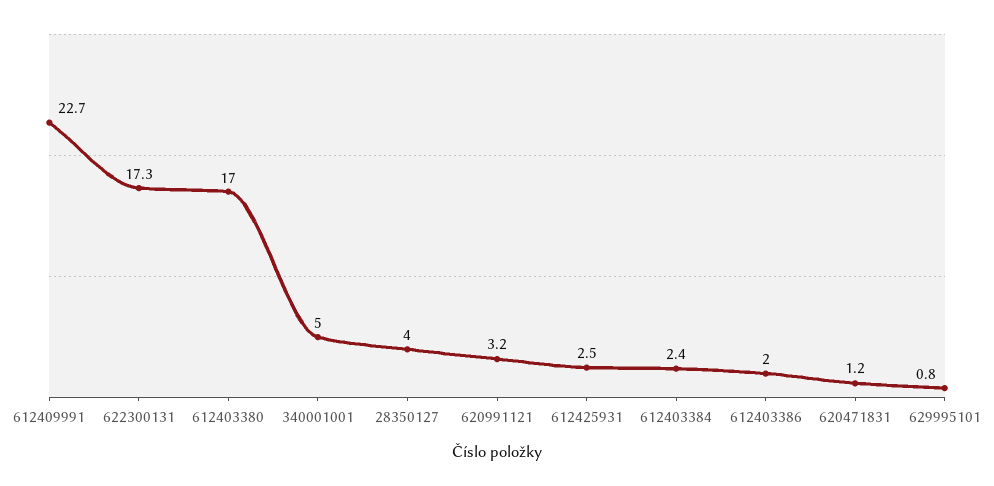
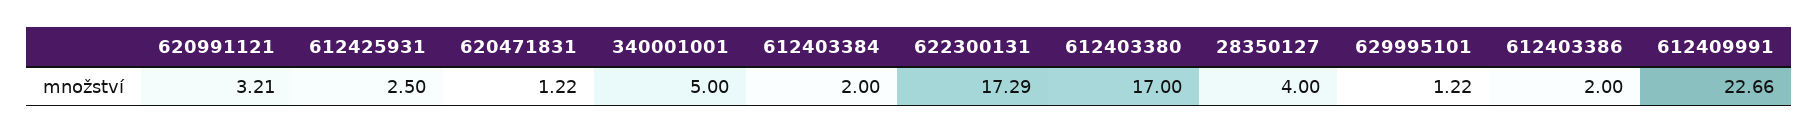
612403384: 2.4 -> 2
629995101: 0.8 -> 1.22

